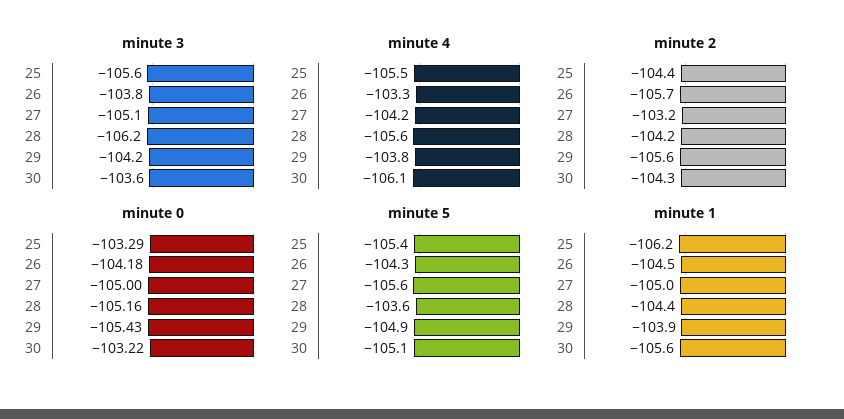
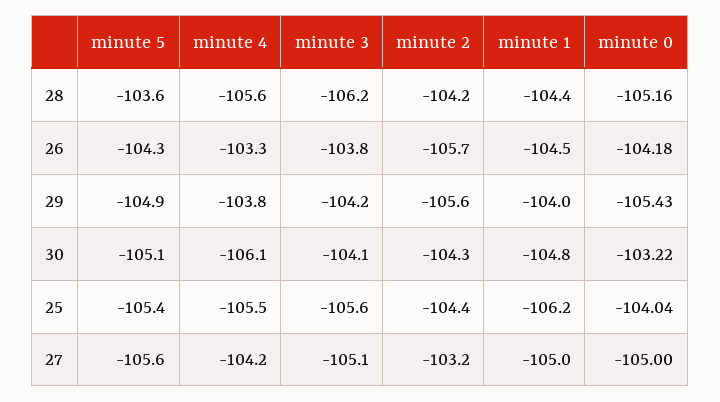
minute 3, 30: -103.6 -> -104.1
minute 0, 25: -103.29 -> -104.04
minute 1, 29: -103.9 -> -104
minute 1, 30: -105.6 -> -104.8

